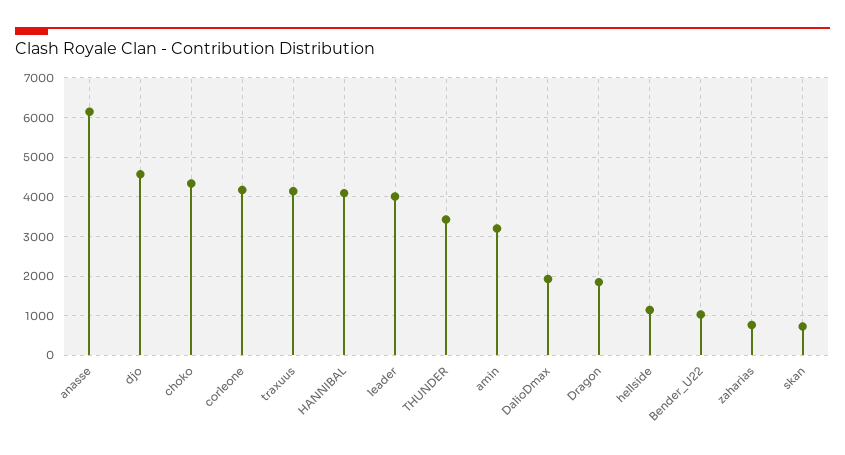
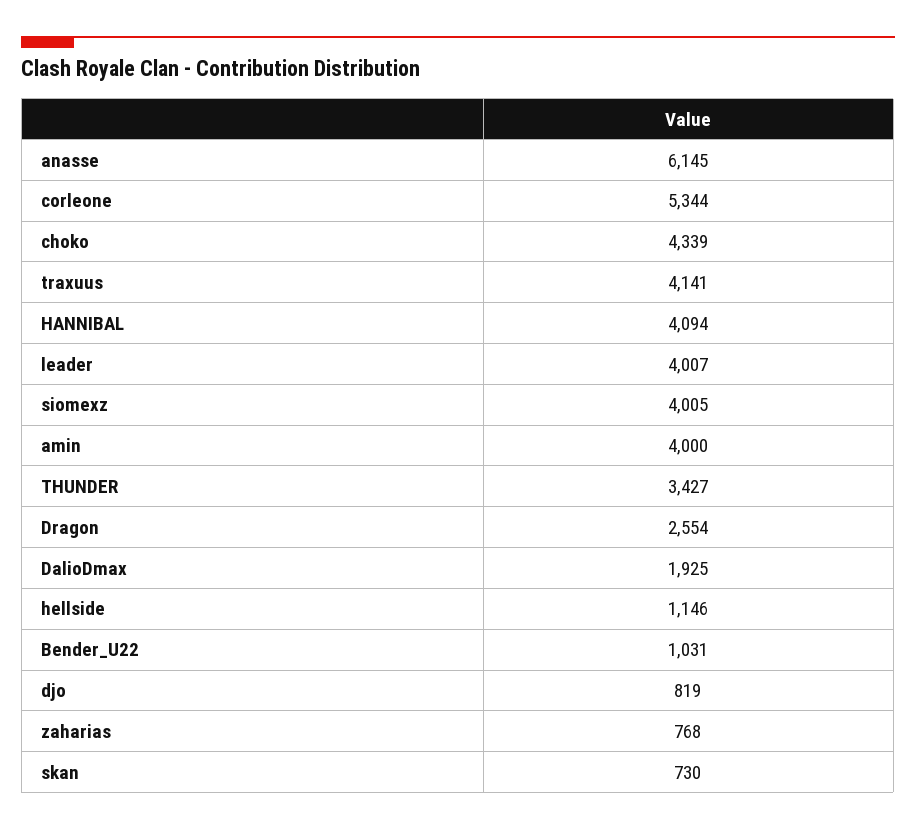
djo: 4600 -> 819
corleone: 4200 -> 5344
amin: 3200 -> 4000
Dragon: 1800 -> 2554
siomexz: none -> 4005

